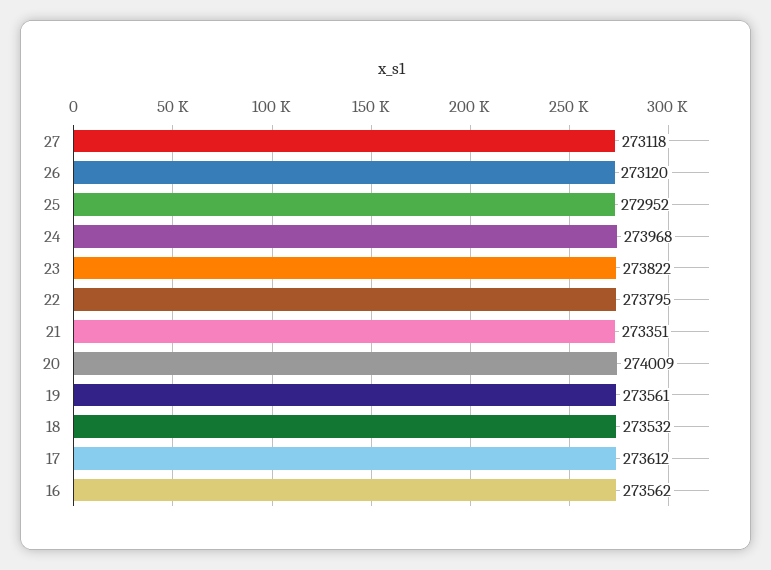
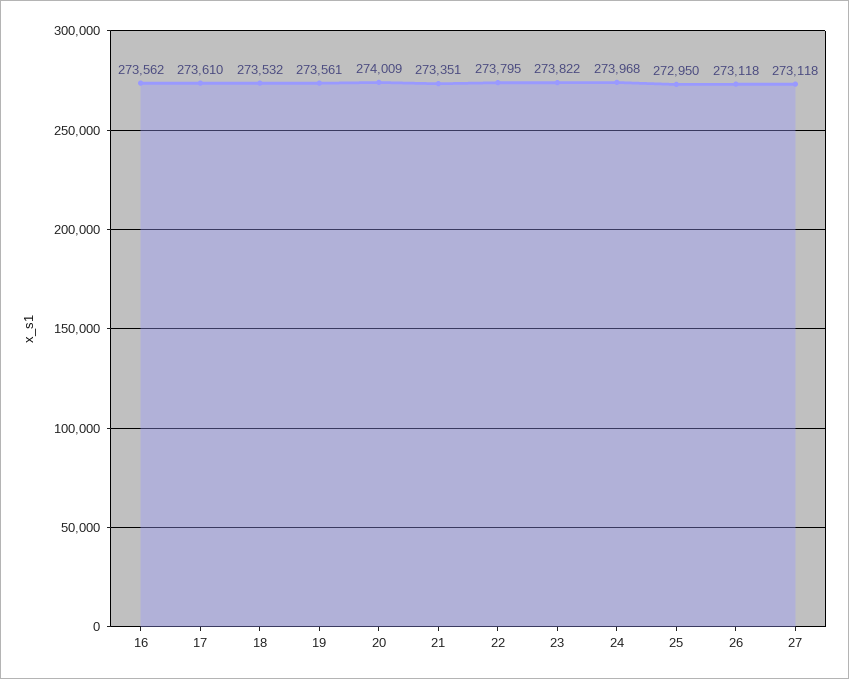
26: 273120 -> 273118
25: 272952 -> 272950
17: 273612 -> 273610

